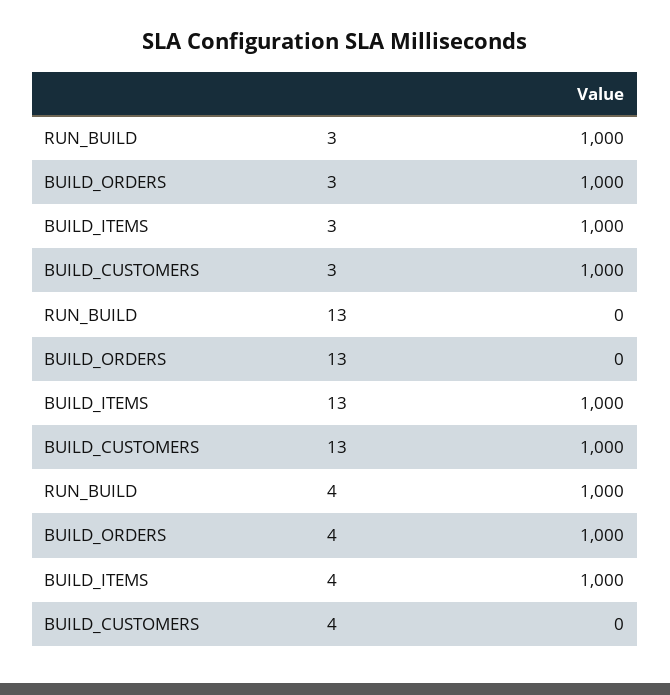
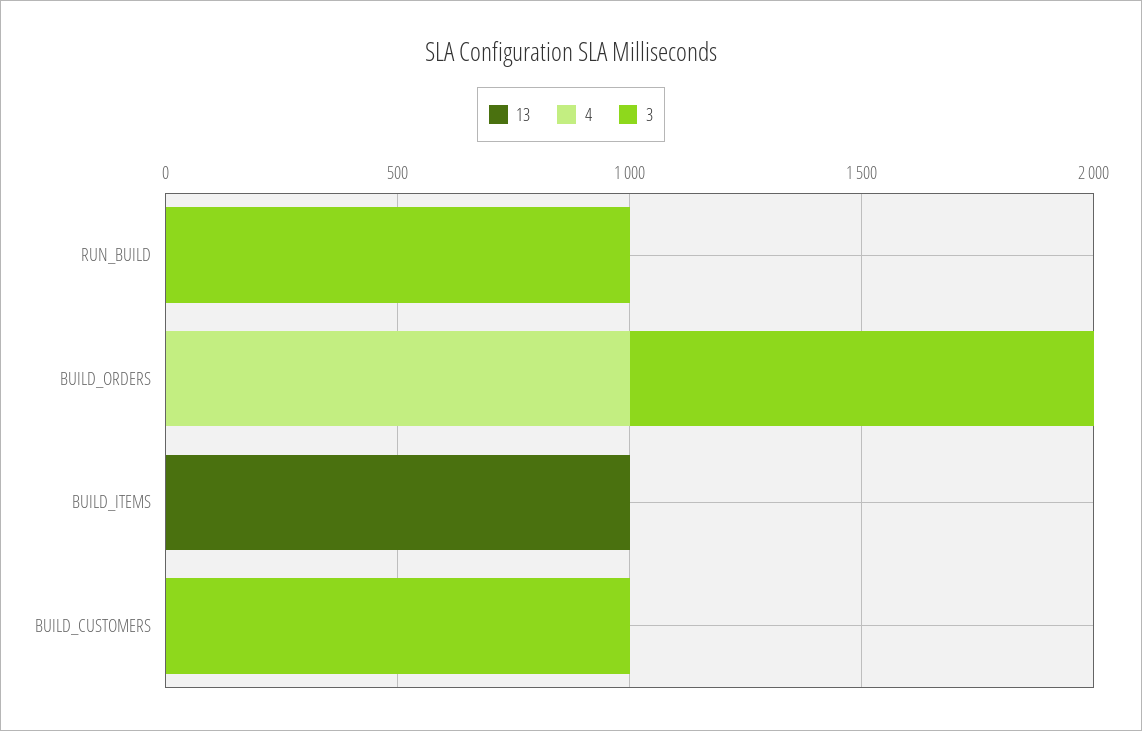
3, BUILD_ITEMS: 1000 -> 0
13, BUILD_CUSTOMERS: 1000 -> 0
4, RUN_BUILD: 1000 -> 0
4, BUILD_ITEMS: 1000 -> 0

